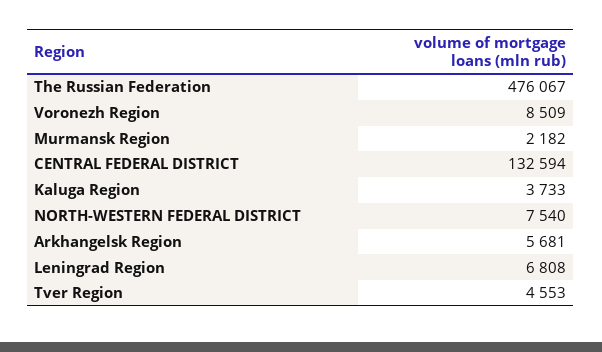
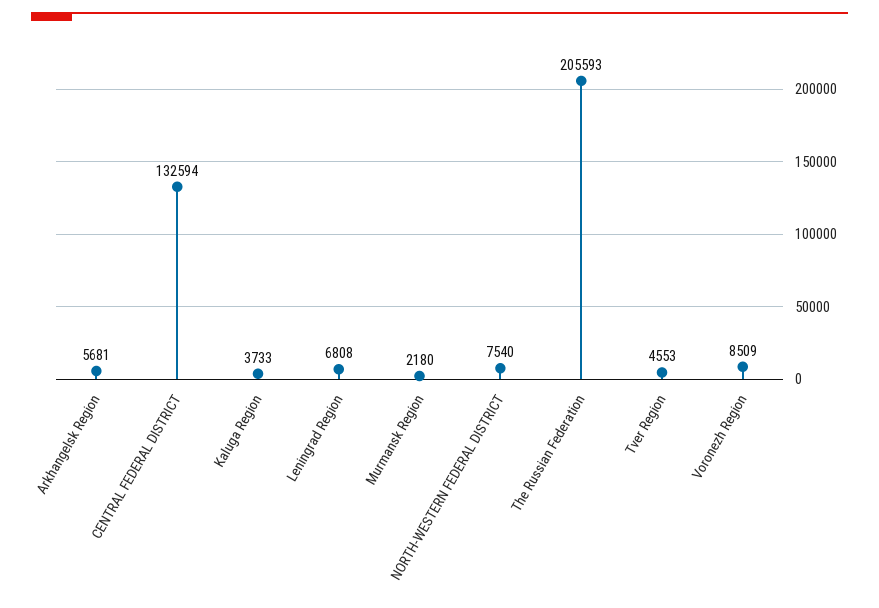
The Russian Federation: 476067 -> 205593
Murmansk Region: 2182 -> 2180

